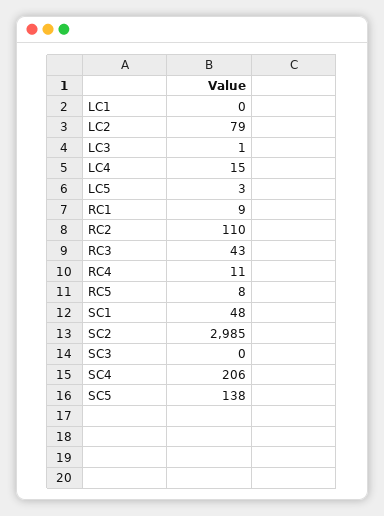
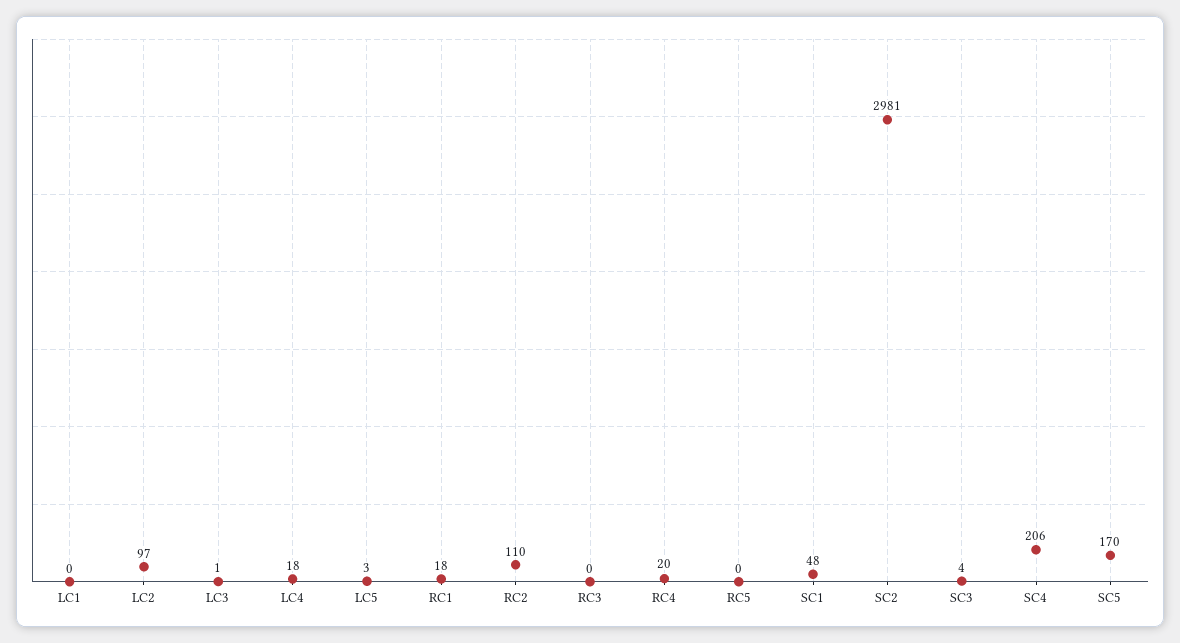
LC2: 79 -> 97
LC4: 15 -> 18
RC1: 9 -> 18
RC3: 43 -> 0
RC4: 11 -> 20
RC5: 8 -> 0
SC2: 2985 -> 2981
SC3: 0 -> 4
SC5: 138 -> 170

